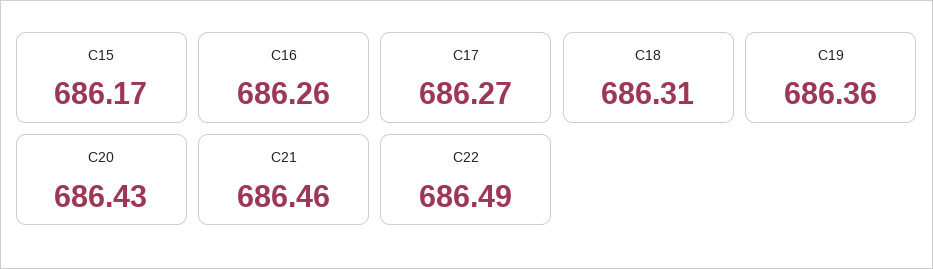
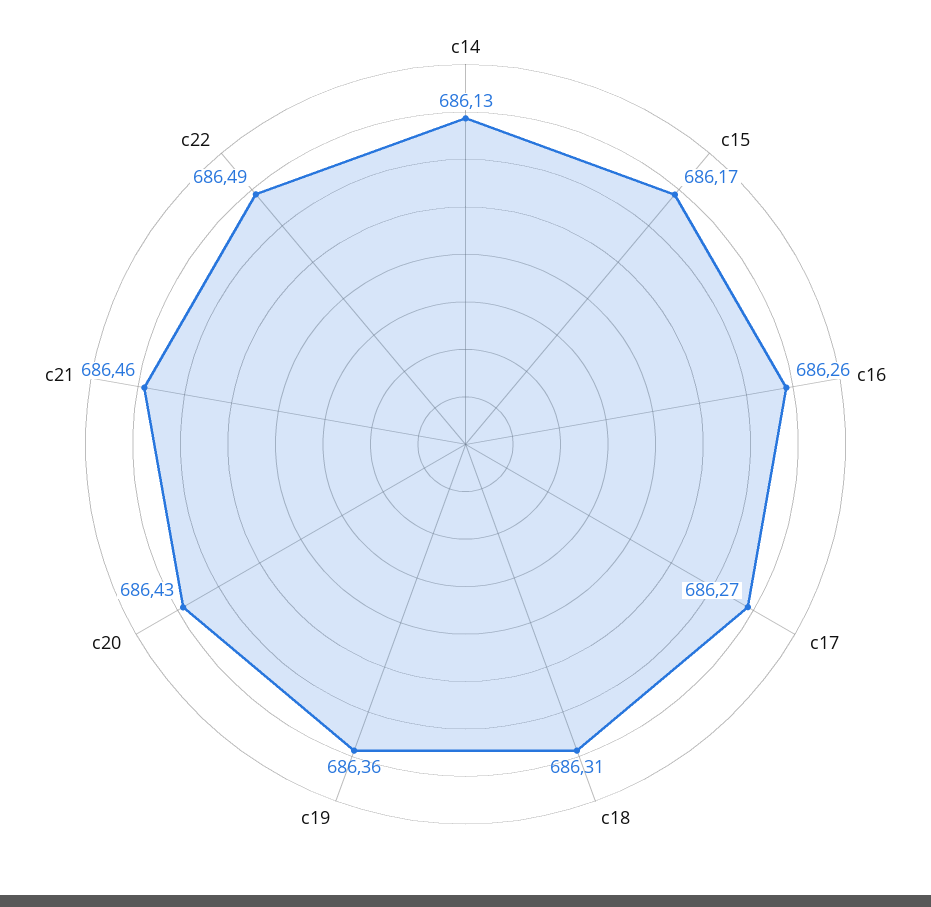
c14: none -> 686.13

